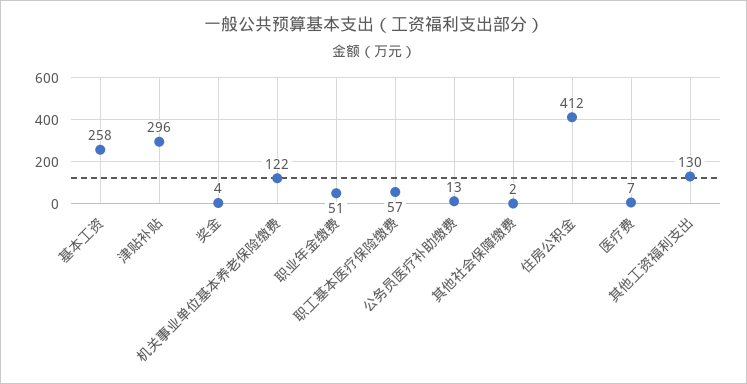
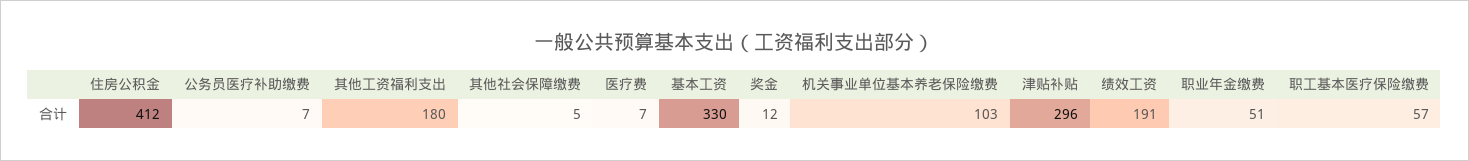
基本工资: 258 -> 330
奖金: 4 -> 12
机关事业单位基本养老保险缴费: 122 -> 103
公务员医疗补助缴费: 13 -> 7
其他社会保障缴费: 2 -> 5
其他工资福利支出: 130 -> 180
绩效工资: none -> 191

